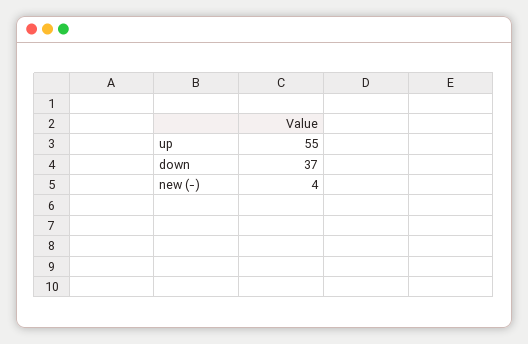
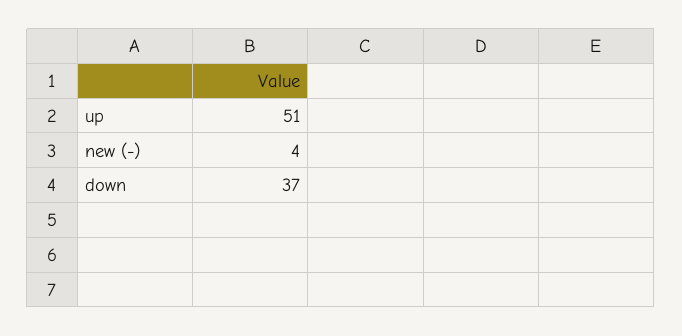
up: 55 -> 51

